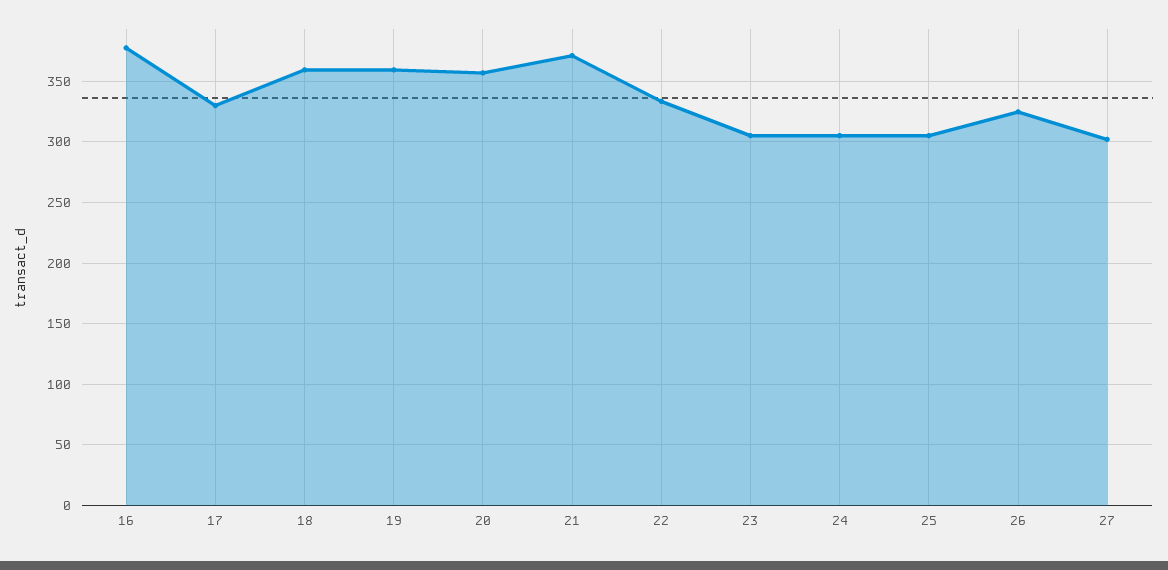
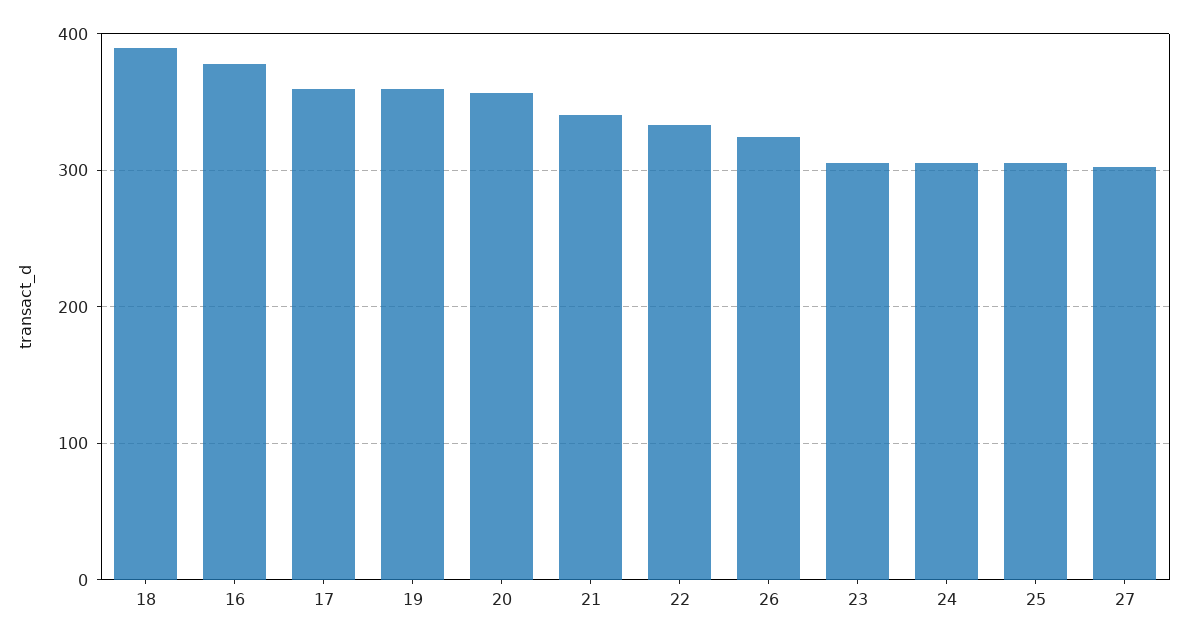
17: 330 -> 360
18: 360 -> 390
21: 370 -> 340

